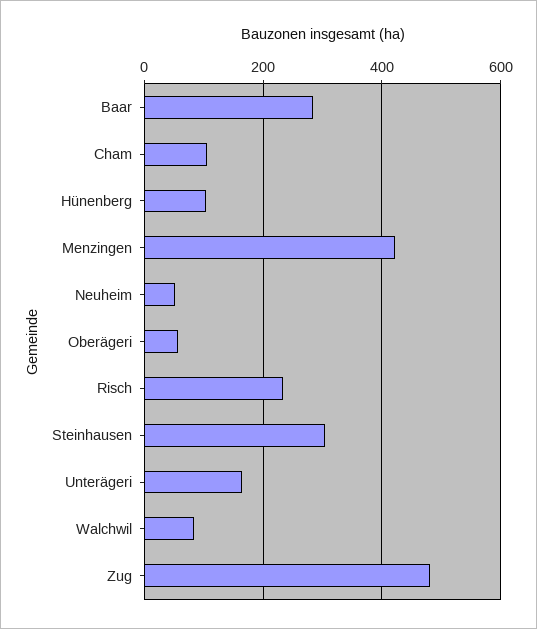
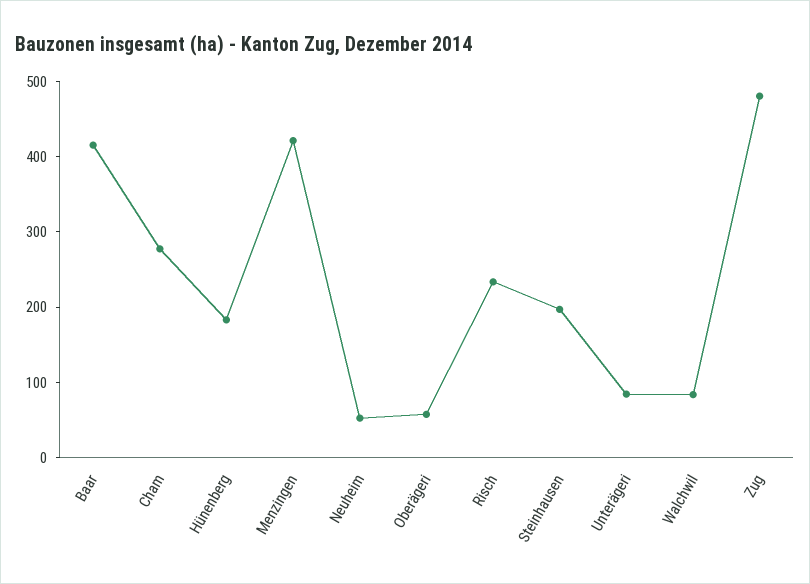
Baar: 280 -> 420
Cham: 100 -> 280
Hünenberg: 100 -> 180
Steinhausen: 300 -> 200
Unterägeri: 160 -> 80

